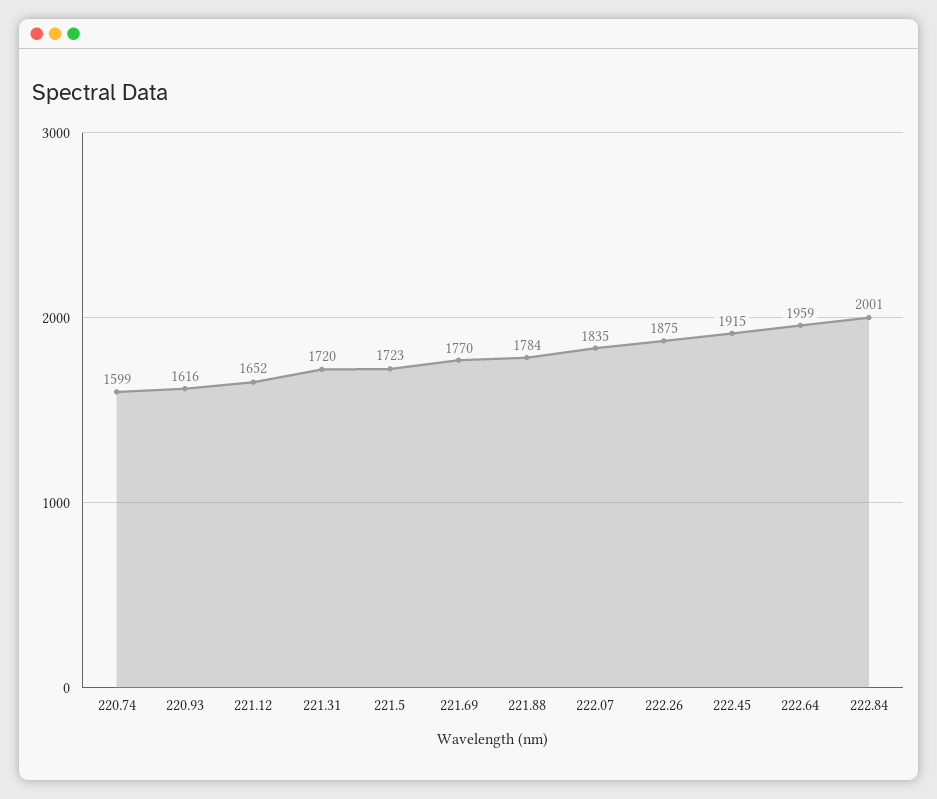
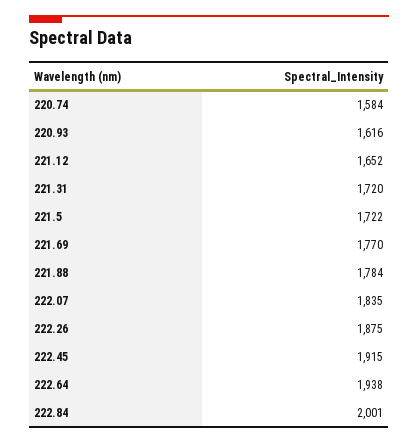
220.74: 1599 -> 1584
221.5: 1723 -> 1722
222.64: 1959 -> 1938

